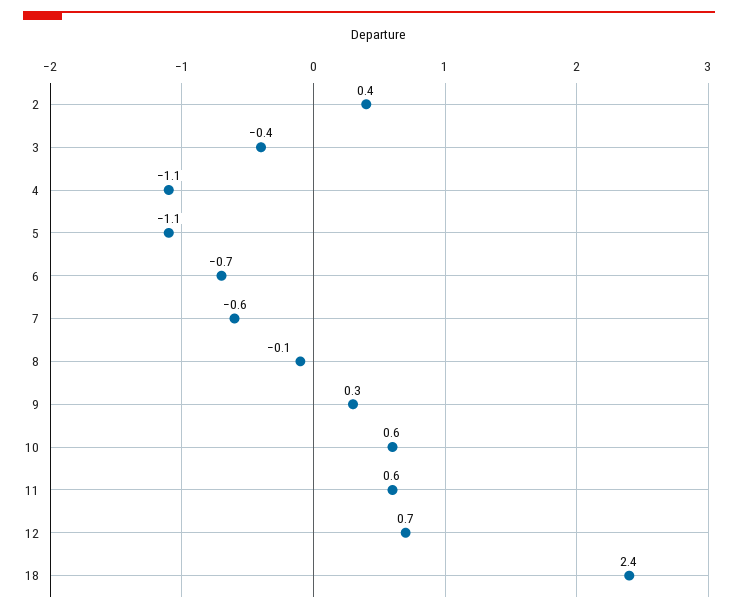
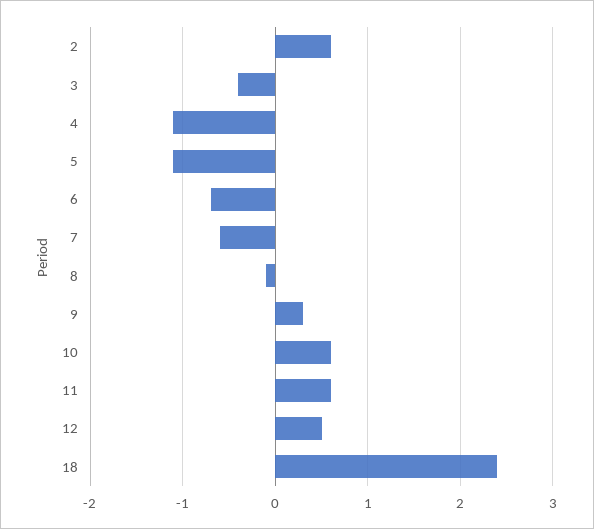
2: 0.4 -> 0.6
12: 0.7 -> 0.5

